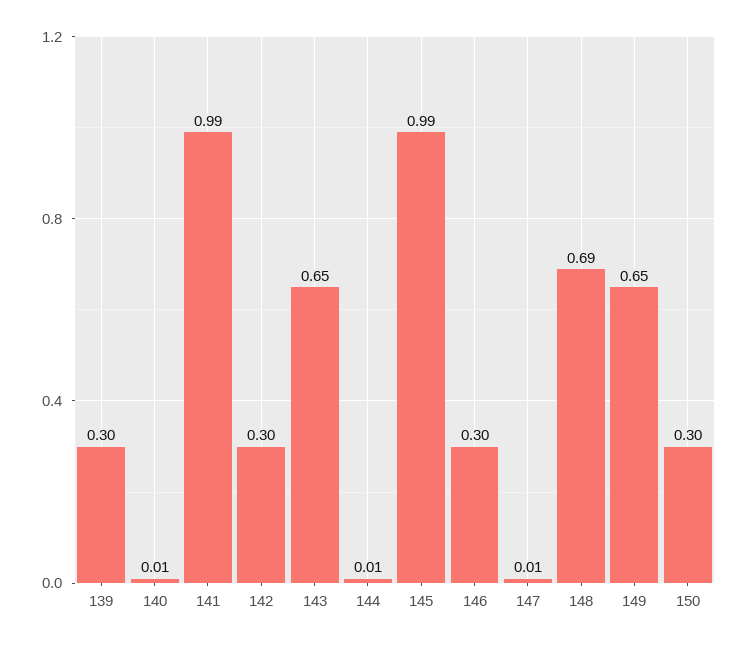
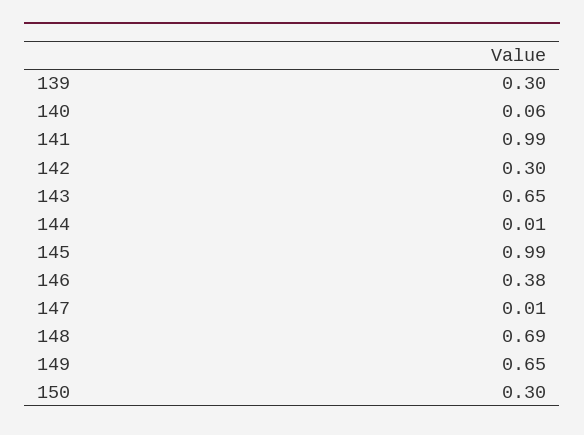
140: 0.01 -> 0.06
146: 0.3 -> 0.38

